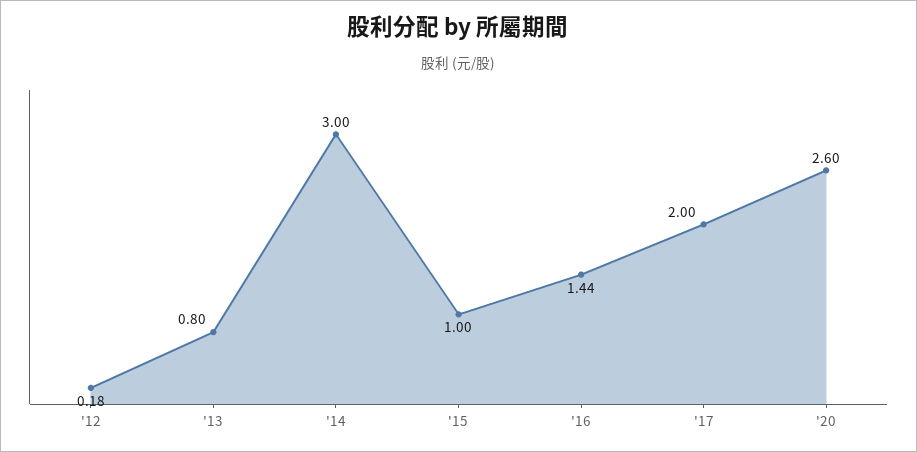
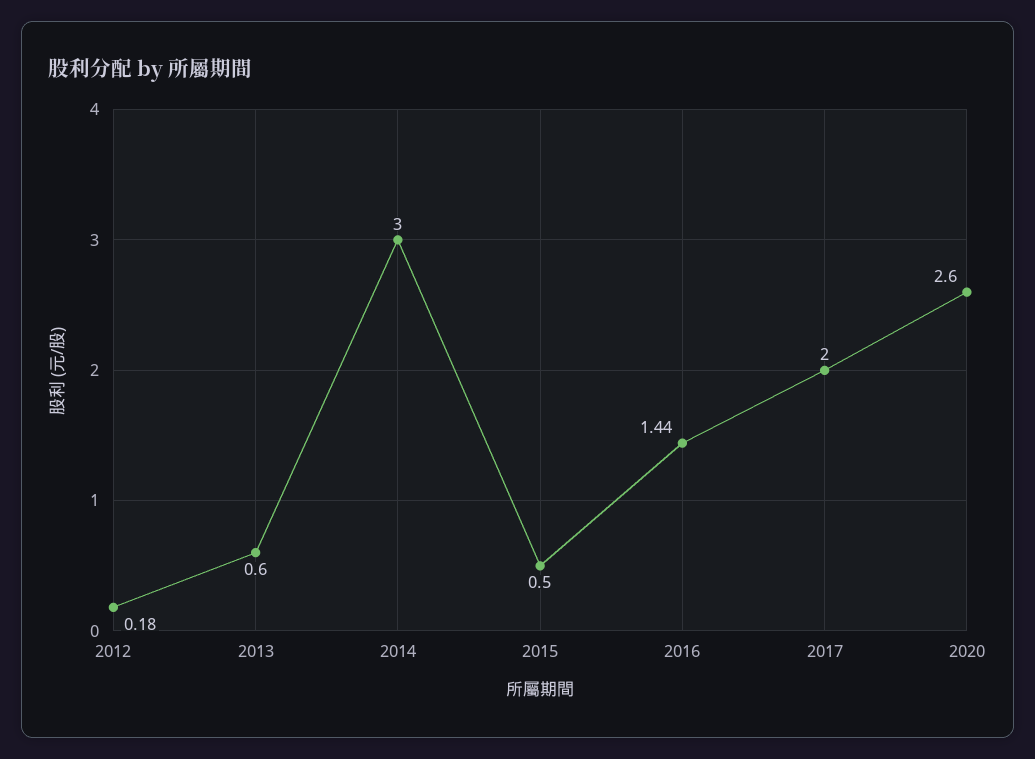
'13: 0.8 -> 0.6
'15: 1 -> 0.5

